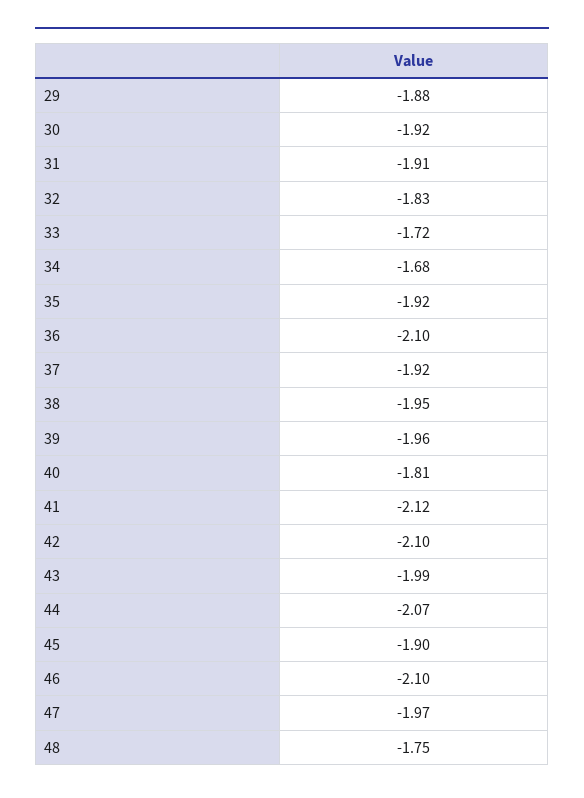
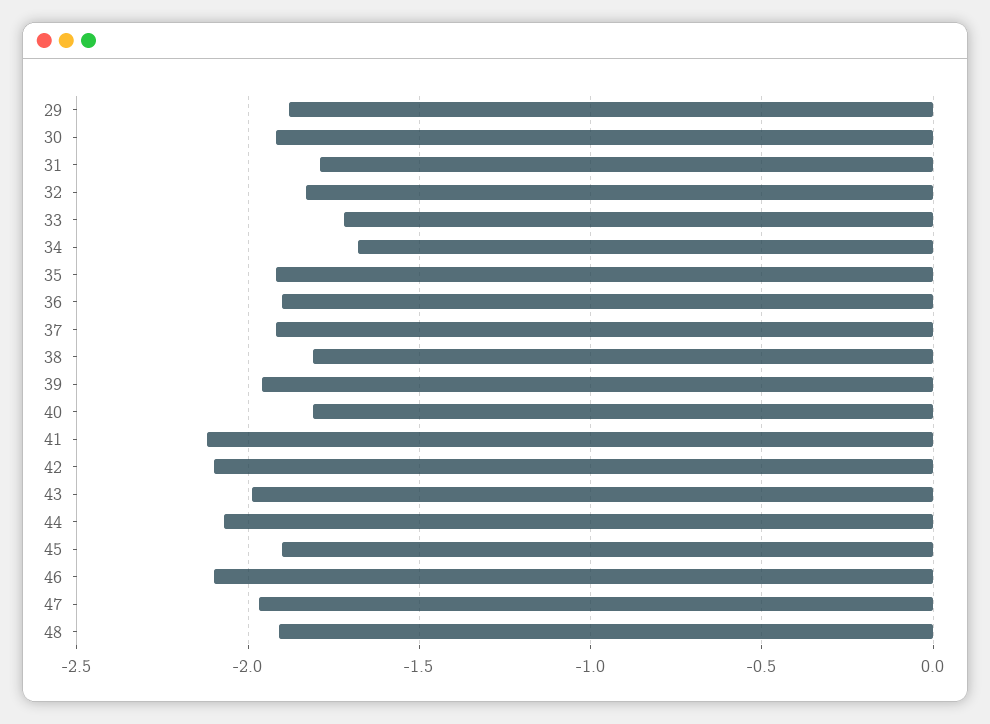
31: -1.91 -> -1.8
36: -2.1 -> -1.9
38: -1.95 -> -1.8
48: -1.75 -> -1.9

